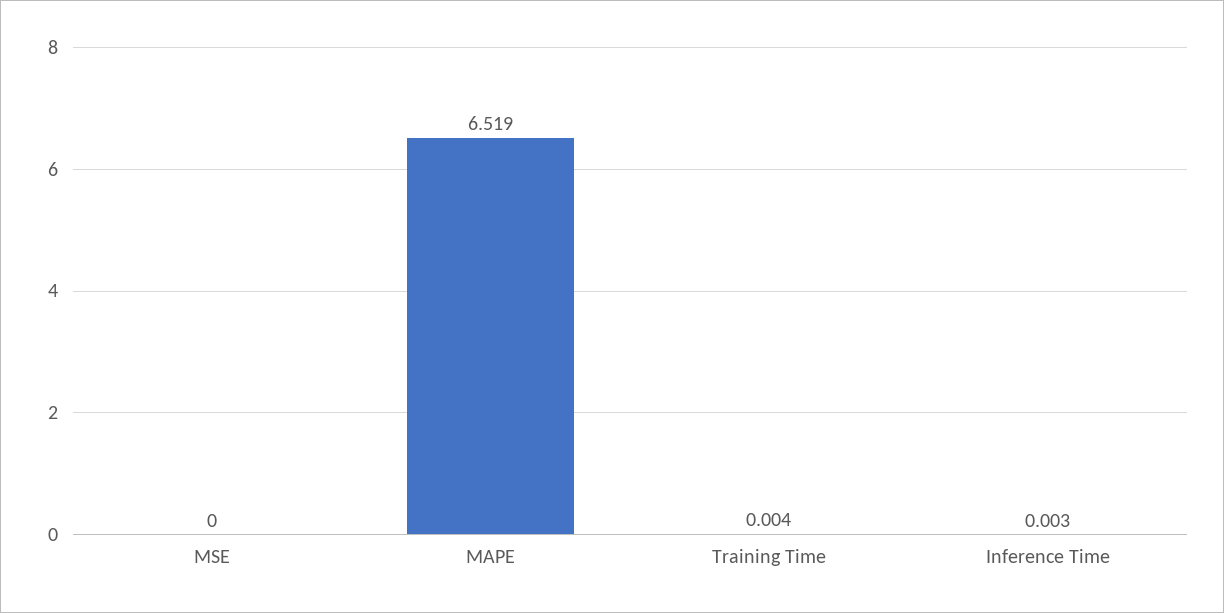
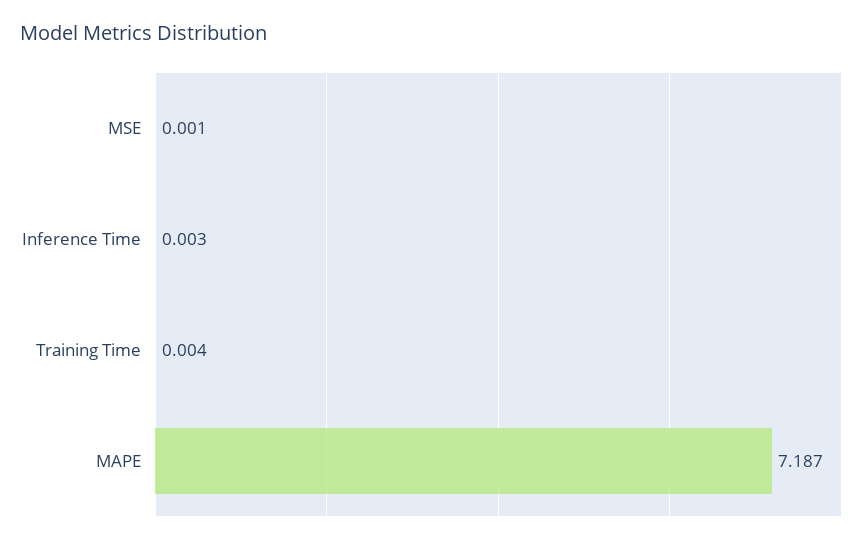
MSE: 0 -> 0.001
MAPE: 6.519 -> 7.187

